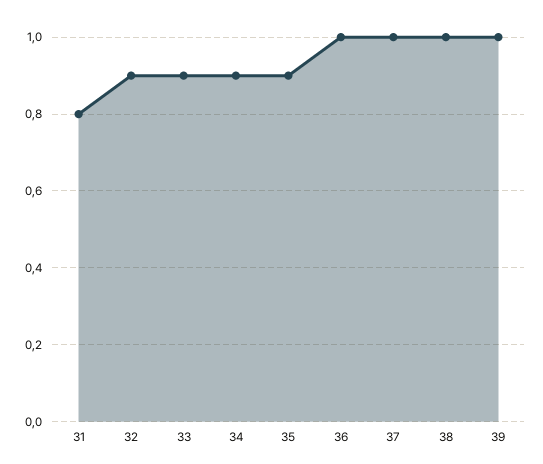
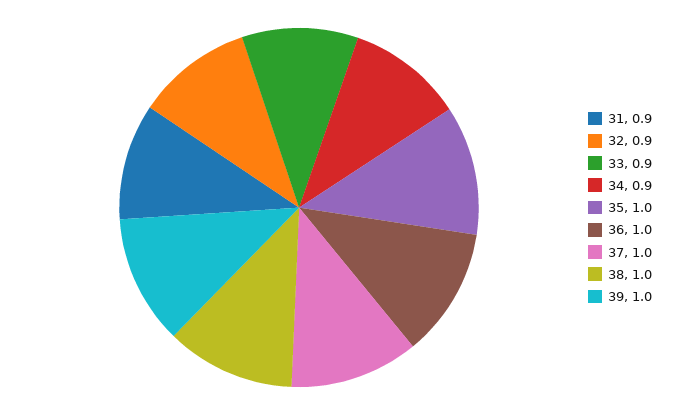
31: 0.8 -> 0.9
35: 0.9 -> 1

